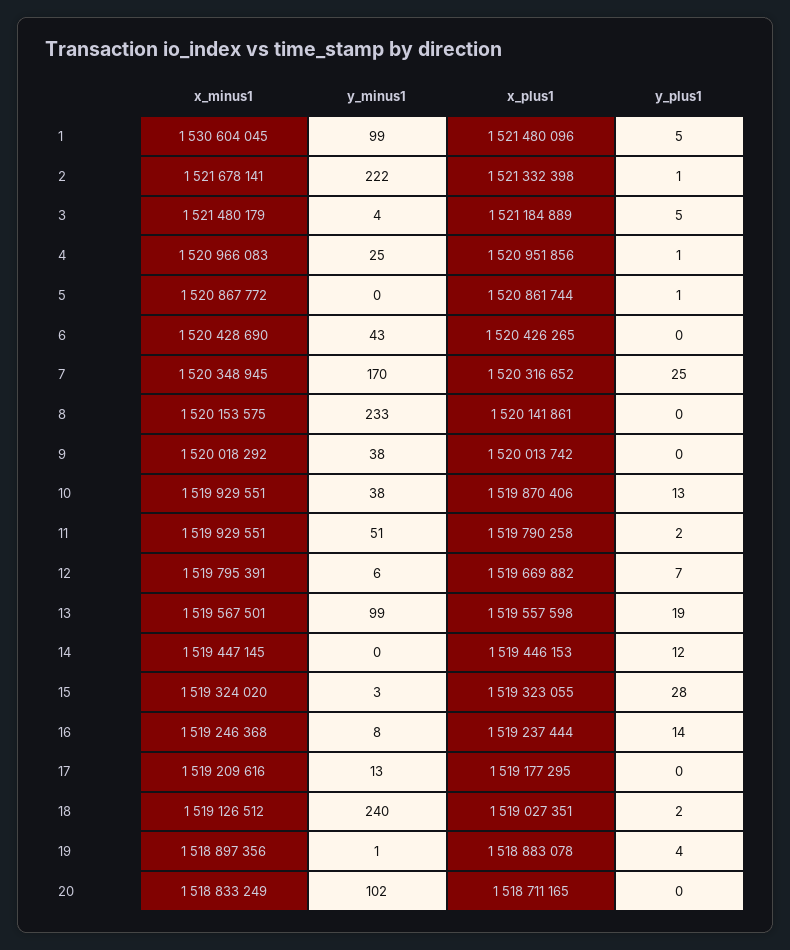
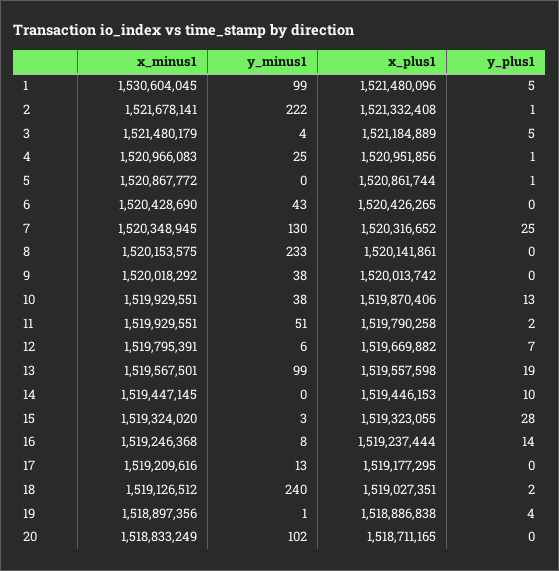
x_plus1, 2: 1521332398 -> 1521332408
y_minus1, 7: 170 -> 130
y_plus1, 14: 12 -> 10
x_plus1, 19: 1518883078 -> 1518886838

